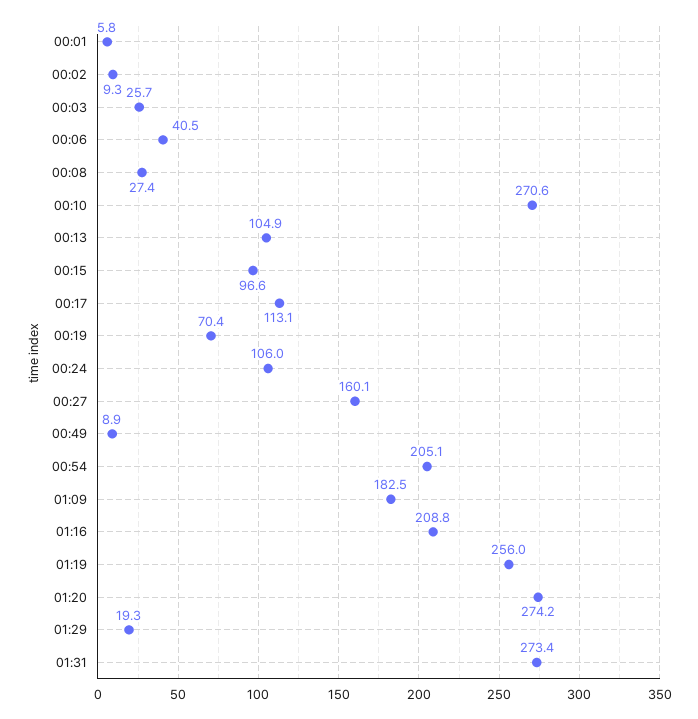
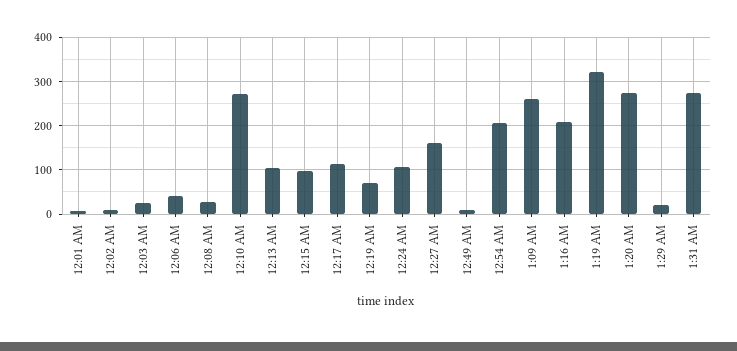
01:09: 182.5 -> 260
01:19: 256 -> 320

